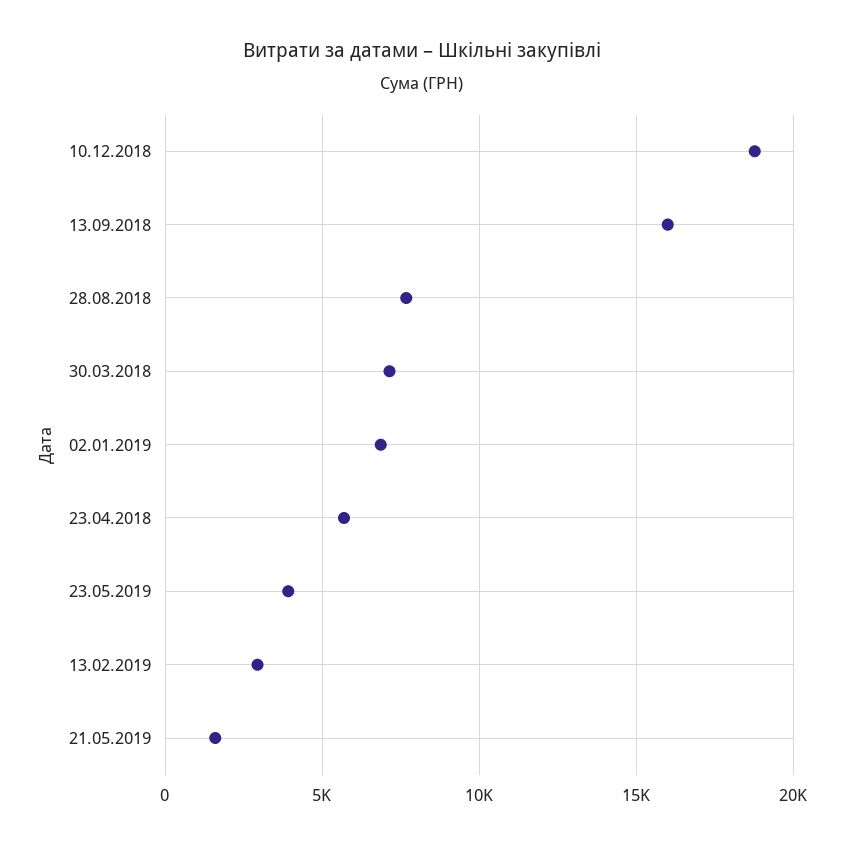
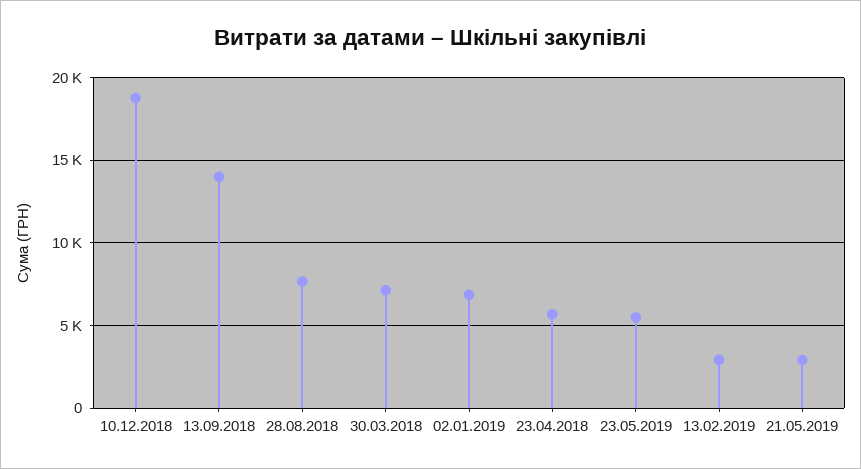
13.09.2018: 16000 -> 14000
23.05.2019: 4000 -> 5500
21.05.2019: 1500 -> 3000

